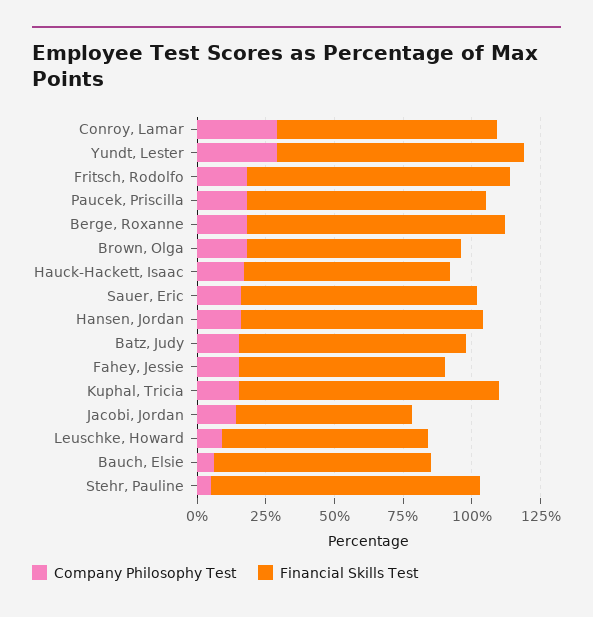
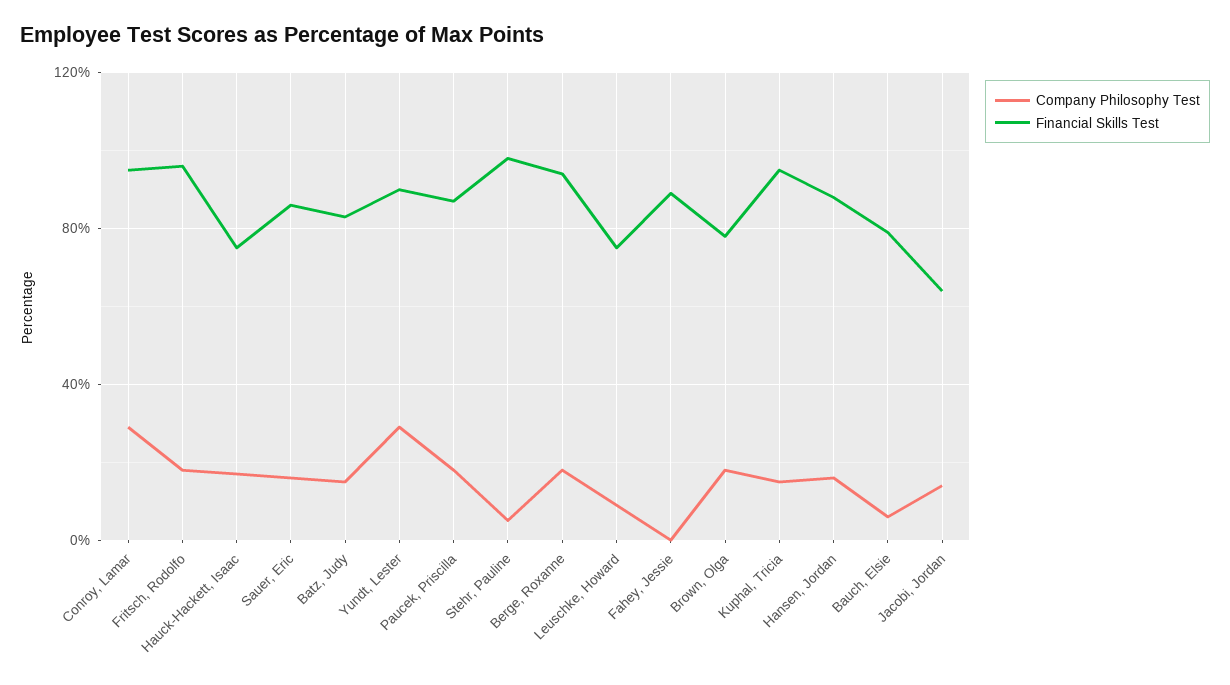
Financial Skills Test, Conroy, Lamar: 80 -> 95
Company Philosophy Test, Fahey, Jessie: 15 -> 0
Financial Skills Test, Fahey, Jessie: 75 -> 90

